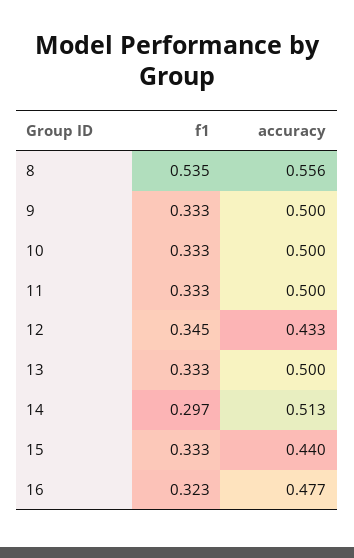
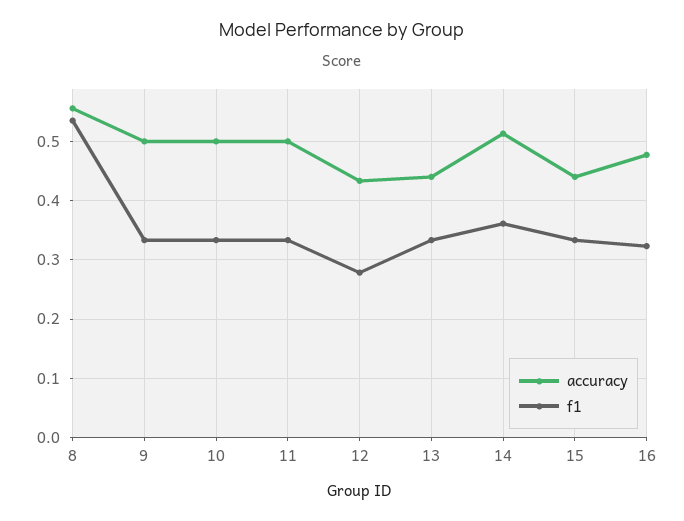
f1, 12: 0.345 -> 0.28
accuracy, 13: 0.5 -> 0.44
f1, 14: 0.297 -> 0.36

